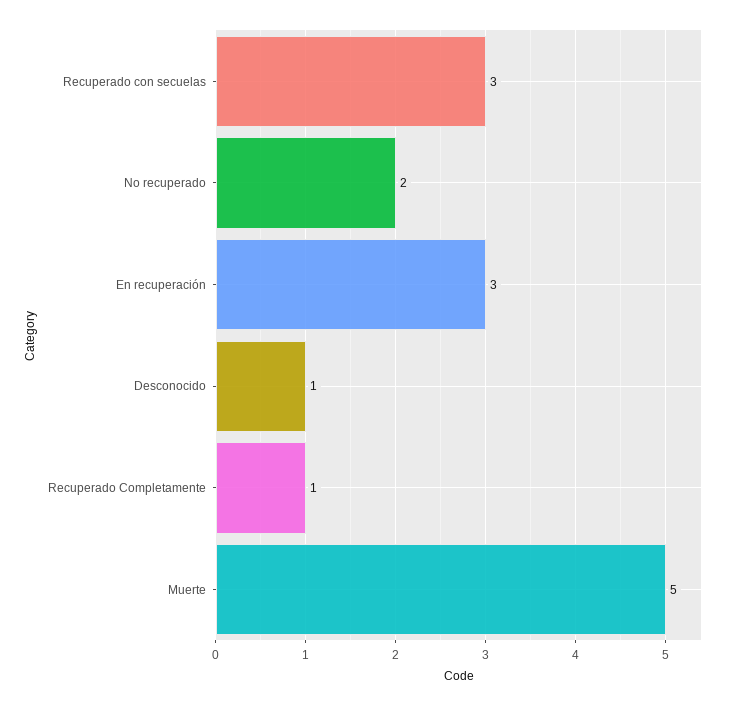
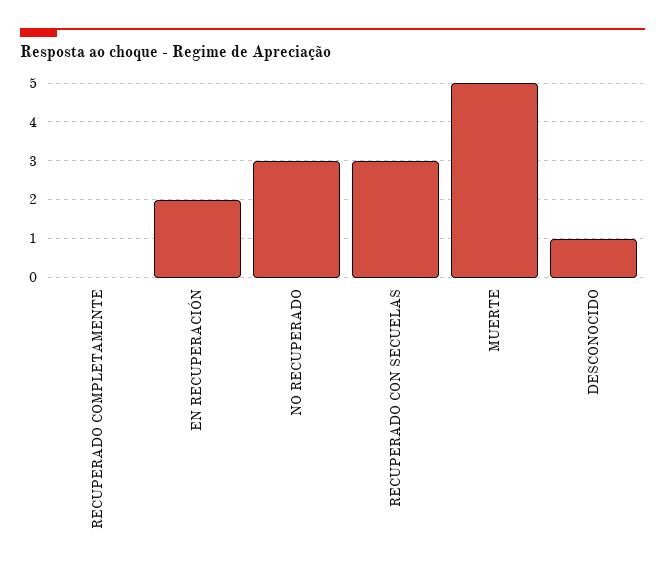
No recuperado: 2 -> 3
En recuperación: 3 -> 2
Recuperado Completamente: 1 -> 0

